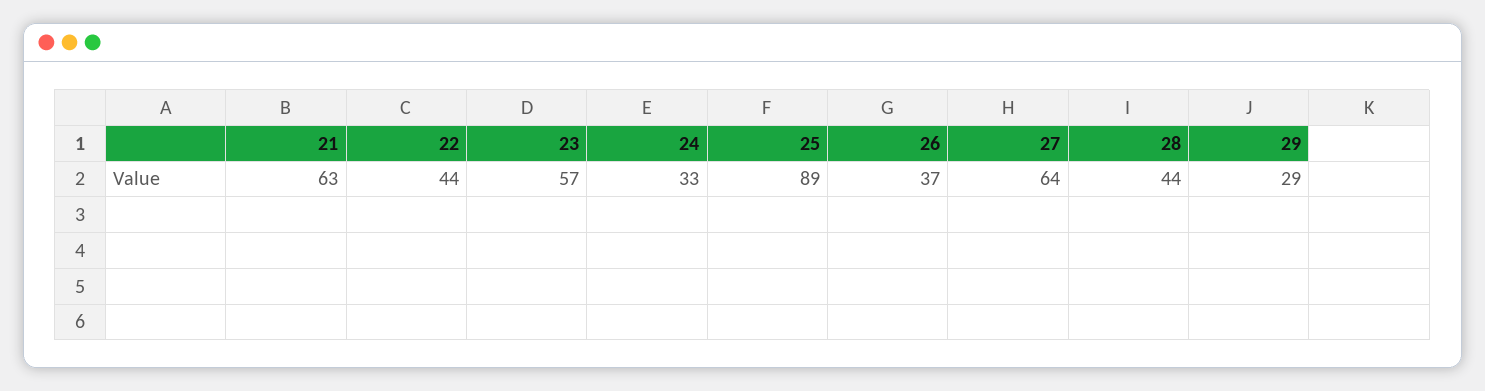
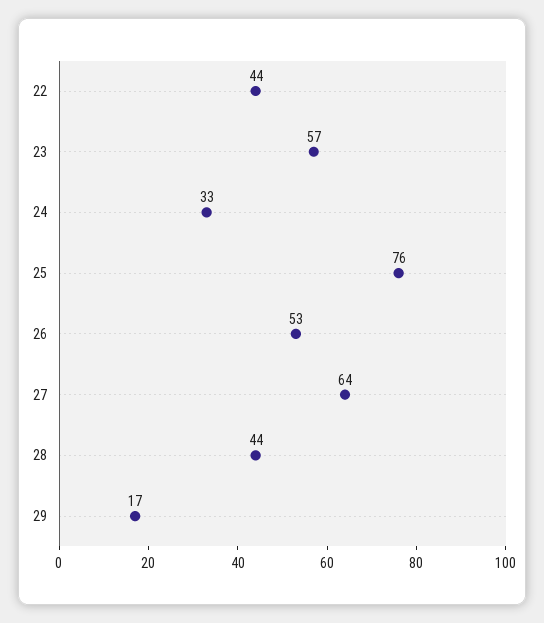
21: 63 -> none
25: 89 -> 76
26: 37 -> 53
29: 29 -> 17

